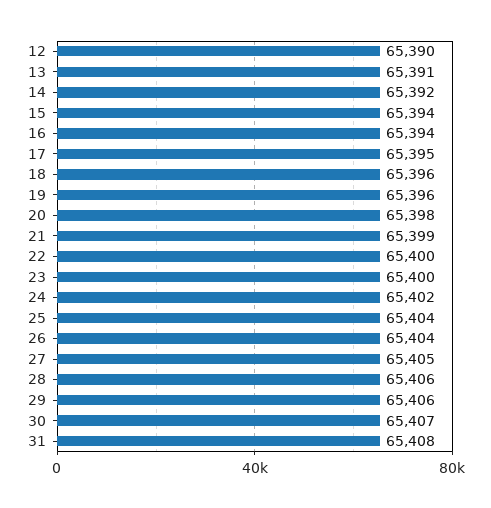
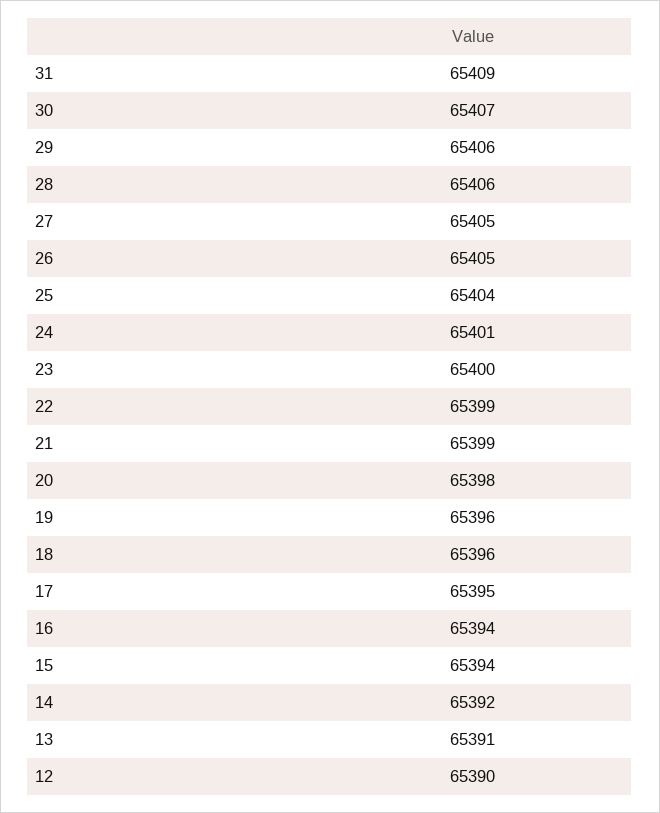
22: 65400 -> 65399
24: 65402 -> 65401
26: 65404 -> 65405
31: 65408 -> 65409

